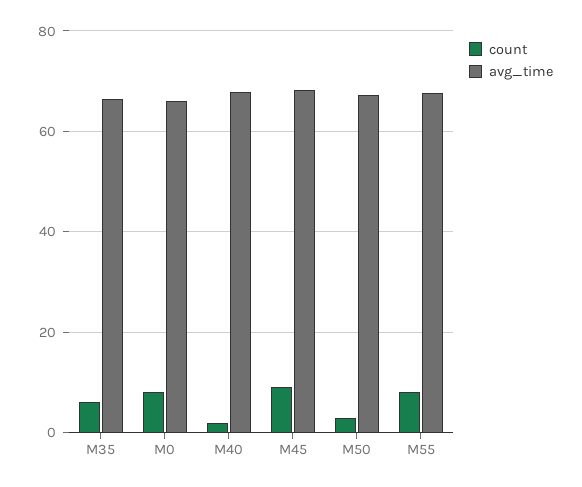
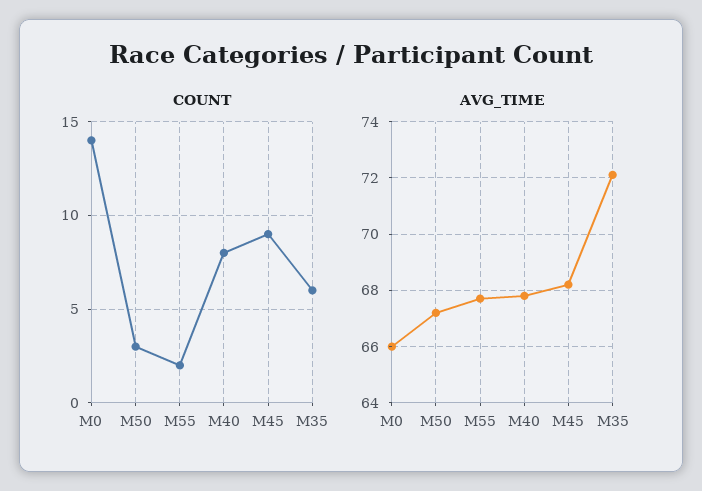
avg_time, M35: 66 -> 72
count, M0: 8 -> 14
count, M40: 2 -> 8
count, M55: 8 -> 2

